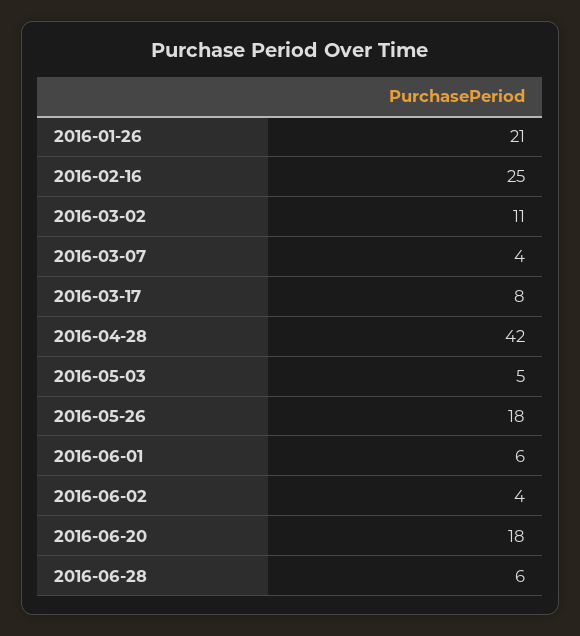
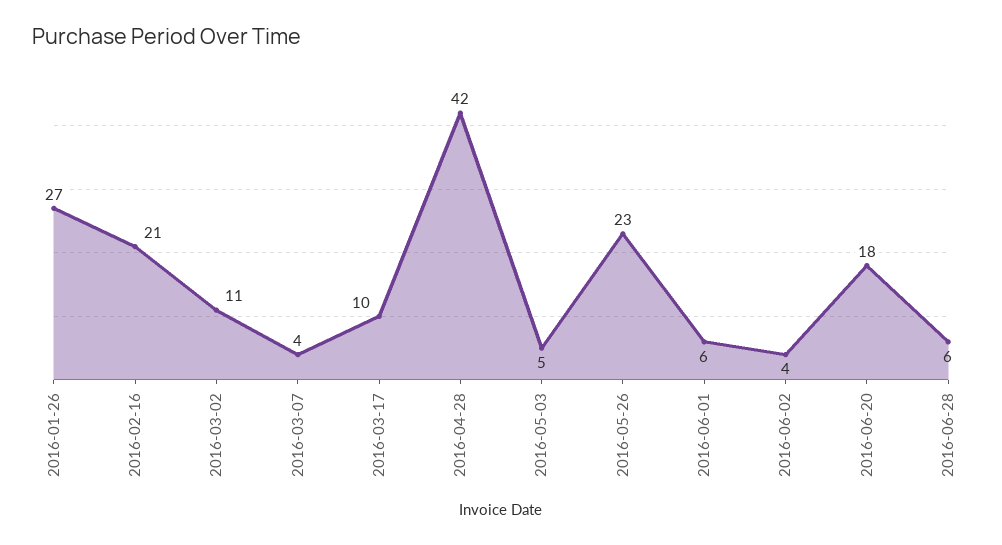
2016-01-26: 21 -> 27
2016-02-16: 25 -> 21
2016-03-17: 8 -> 10
2016-05-26: 18 -> 23

